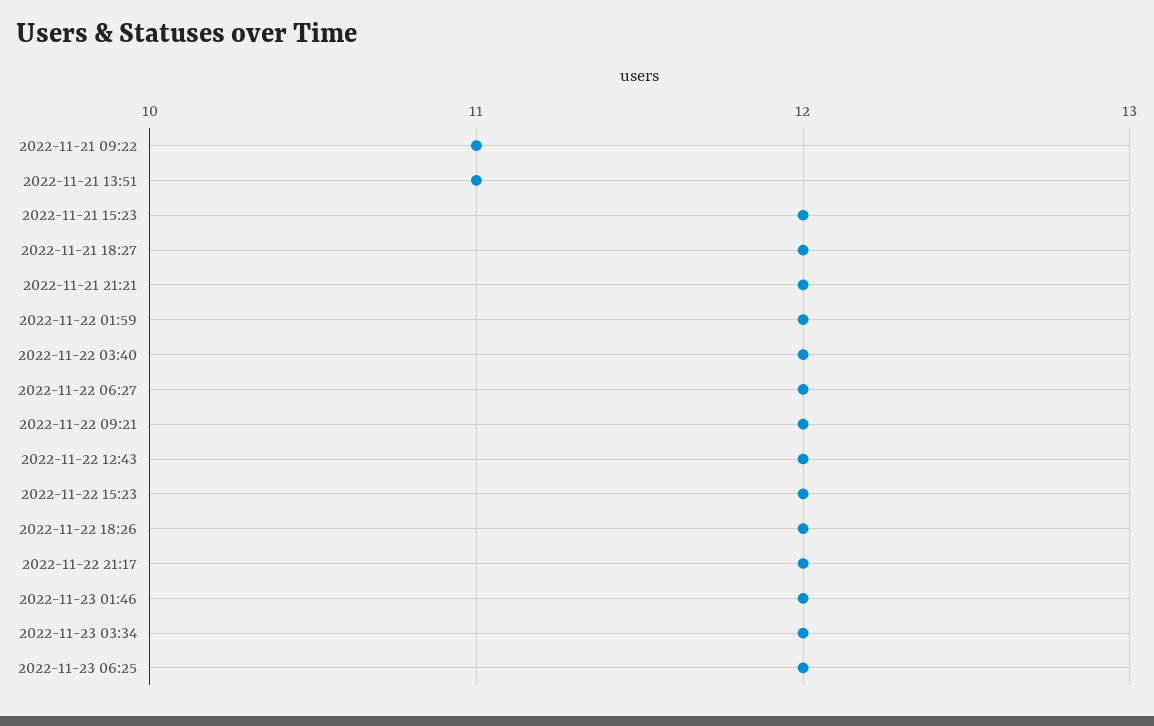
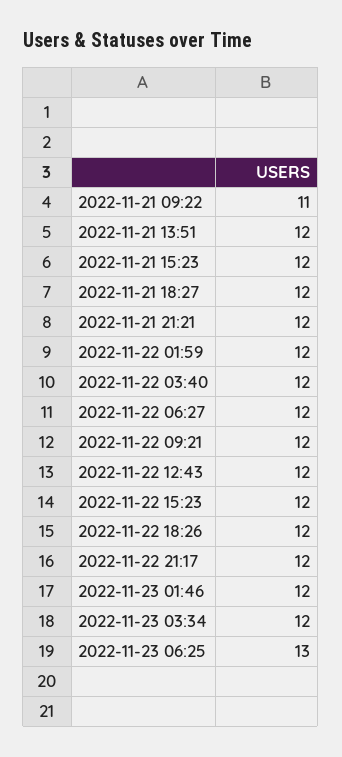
2022-11-21 13:51: 11 -> 12
2022-11-23 06:25: 12 -> 13

